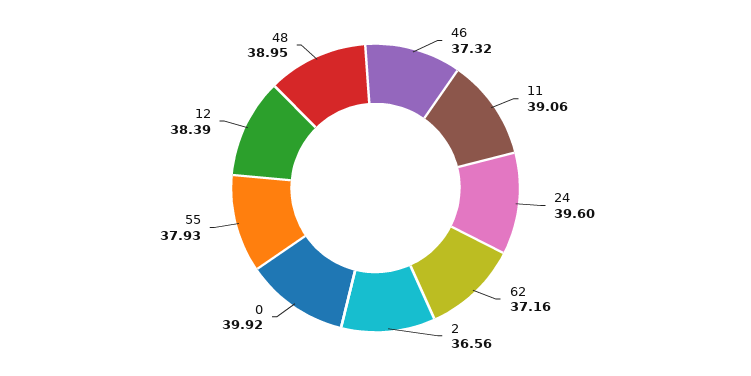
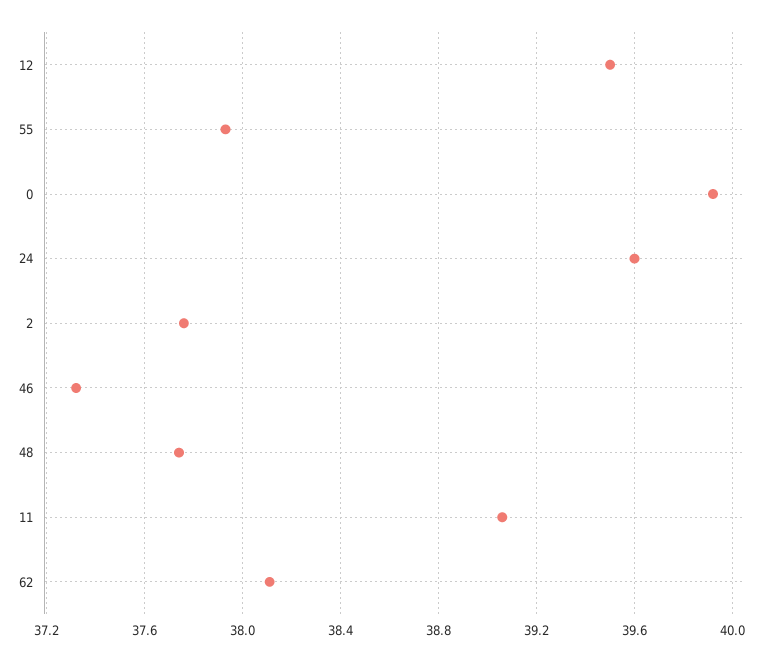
62: 37.16 -> 38.1
2: 36.56 -> 37.75
12: 38.39 -> 39.5
48: 38.95 -> 37.75

